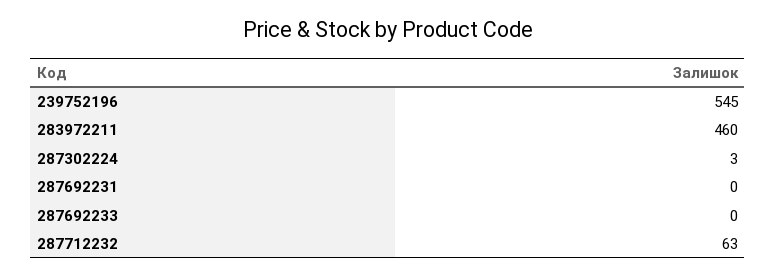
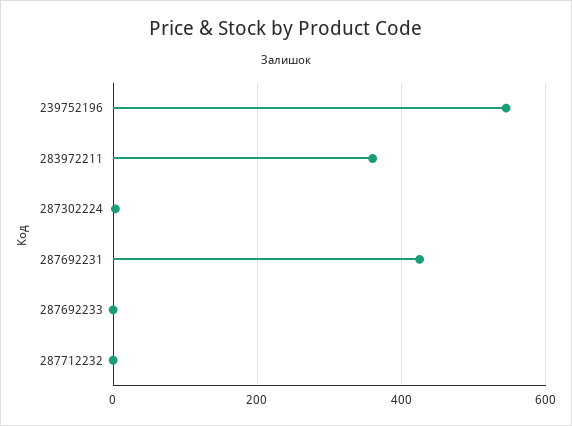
283972211: 460 -> 360
287692231: 0 -> 420
287712232: 63 -> 0

